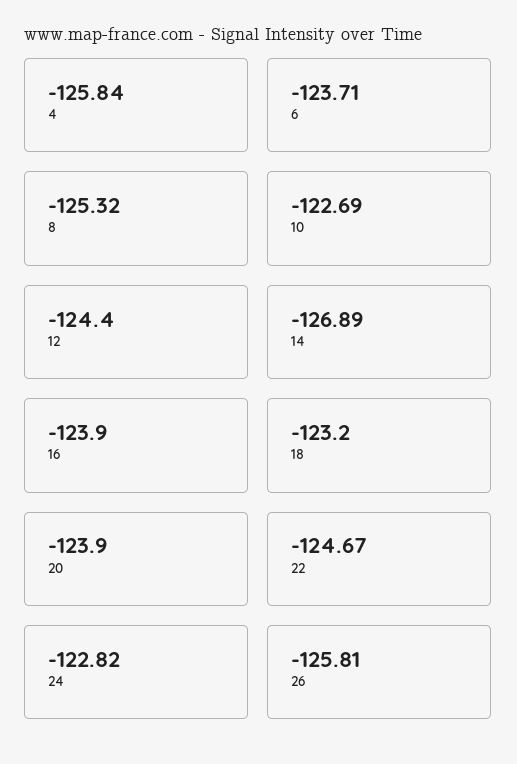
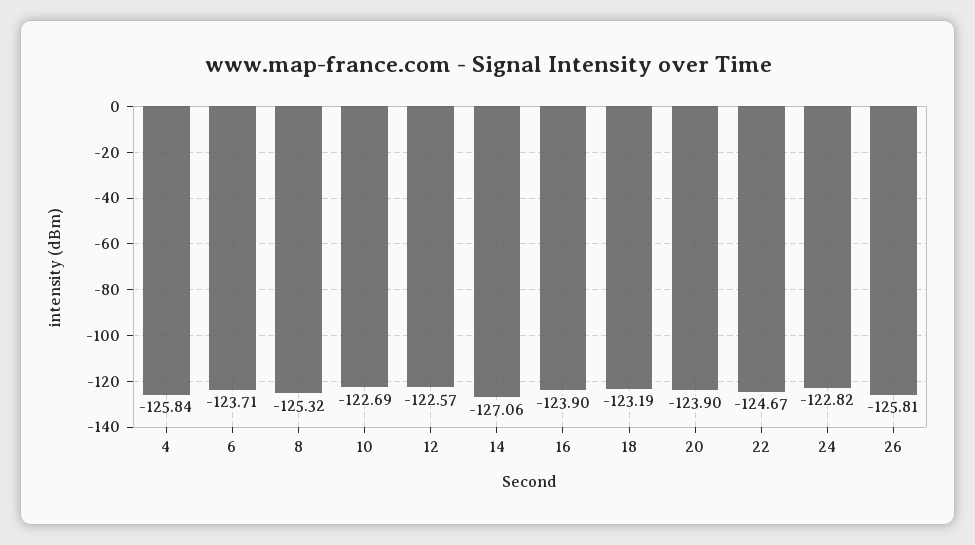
12: -124.4 -> -122.57
14: -126.89 -> -127.06
18: -123.2 -> -123.19

